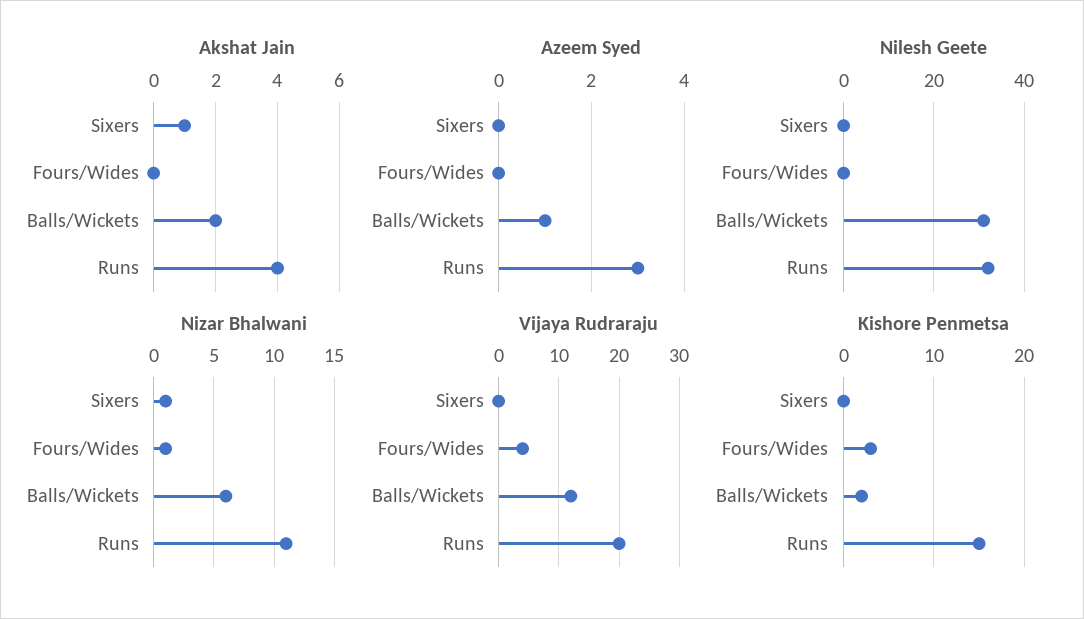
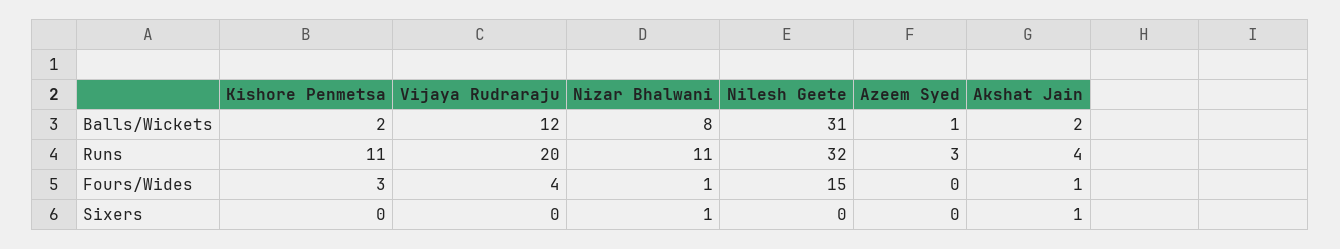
Akshat Jain, Fours/Wides: 0 -> 1
Nilesh Geete, Fours/Wides: 0 -> 15
Nizar Bhalwani, Balls/Wickets: 6 -> 8
Kishore Penmetsa, Runs: 15 -> 11

